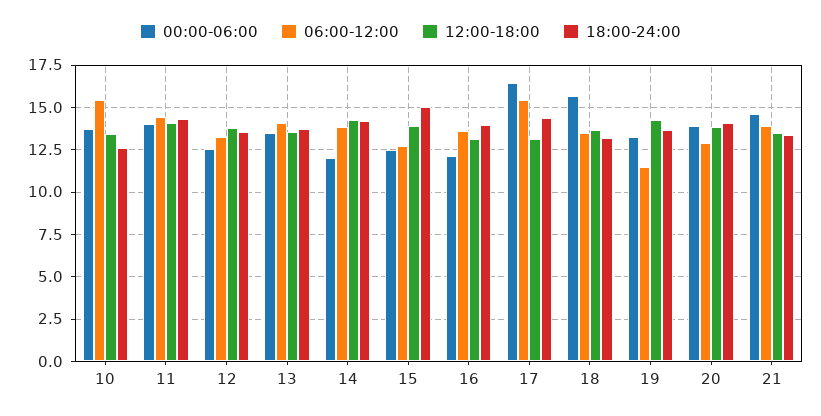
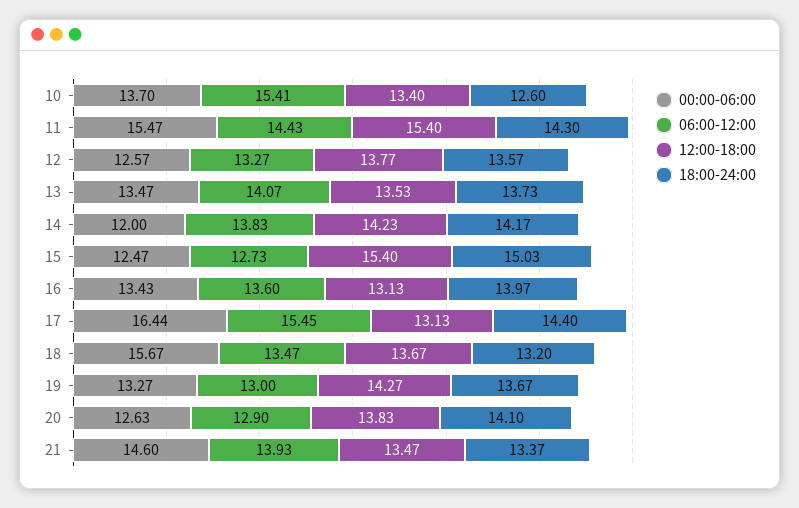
00:00-06:00, 11: 14 -> 15.47
12:00-18:00, 11: 14 -> 15.4
12:00-18:00, 15: 14 -> 15.4
00:00-06:00, 16: 12 -> 13.43
06:00-12:00, 19: 11.5 -> 13
00:00-06:00, 20: 14 -> 12.63

